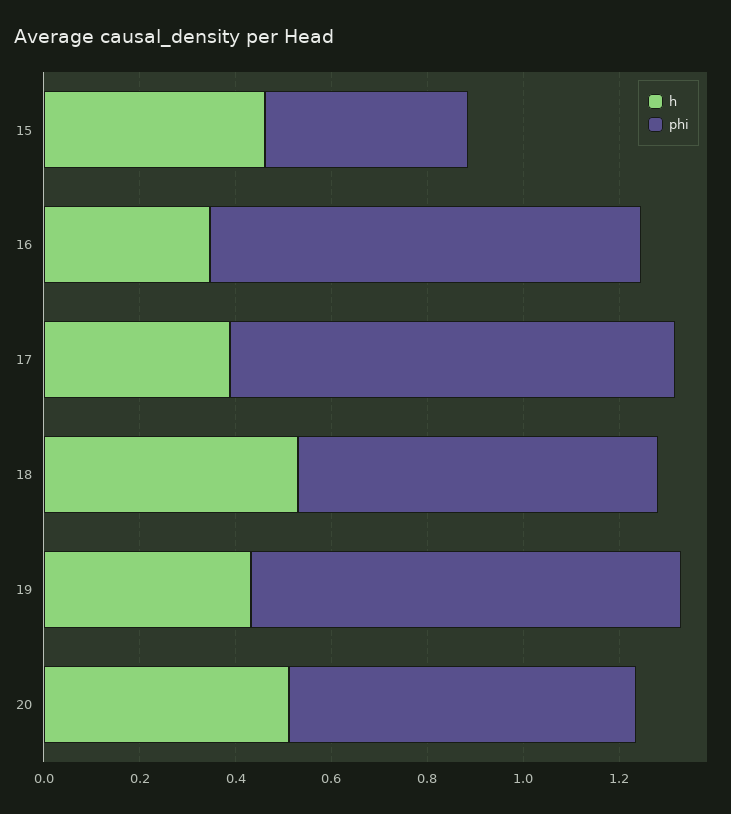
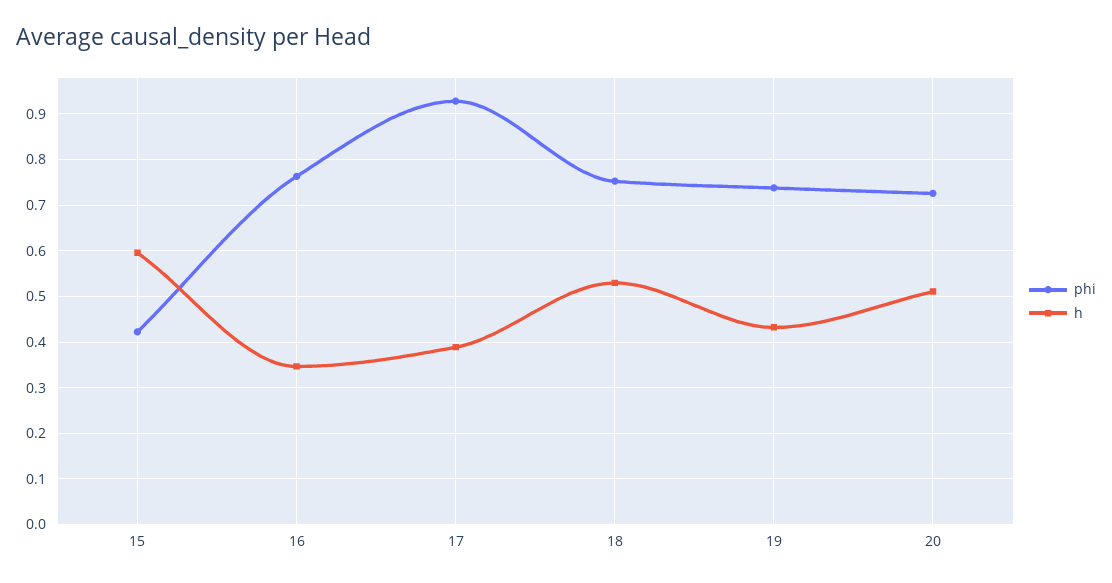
h, 15: 0.45 -> 0.6
phi, 16: 0.9 -> 0.76
phi, 19: 0.9 -> 0.74

